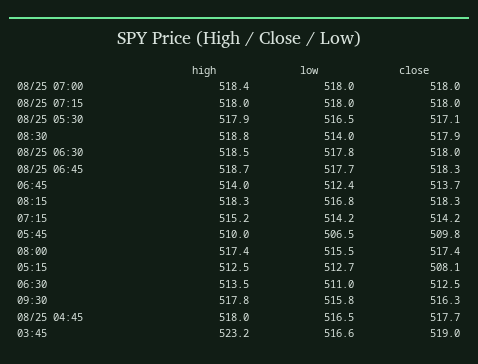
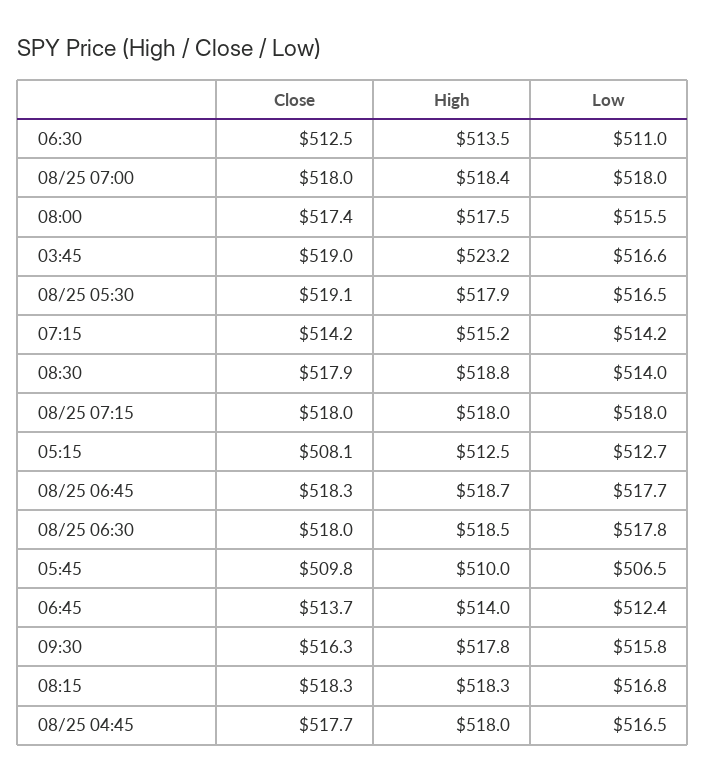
close, 08/25 05:30: 517.1 -> 519.1
high, 08:00: 517.4 -> 517.5

